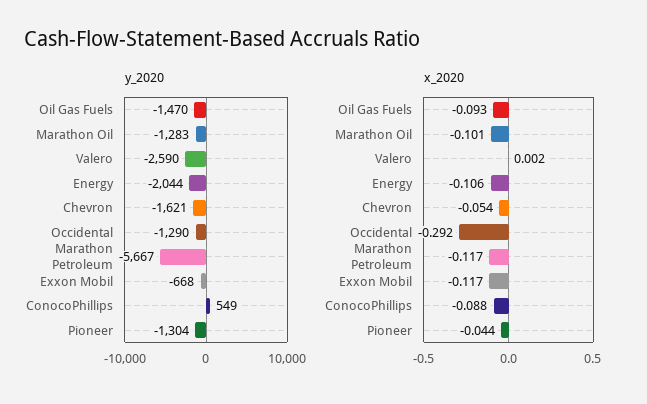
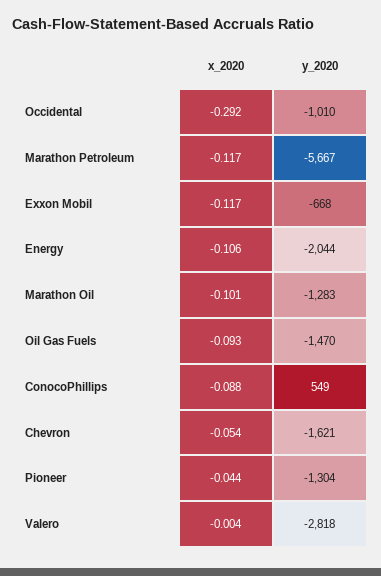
y_2020, Valero: -2590 -> -2818
y_2020, Occidental: -1290 -> -1010
x_2020, Valero: 0.002 -> -0.004

